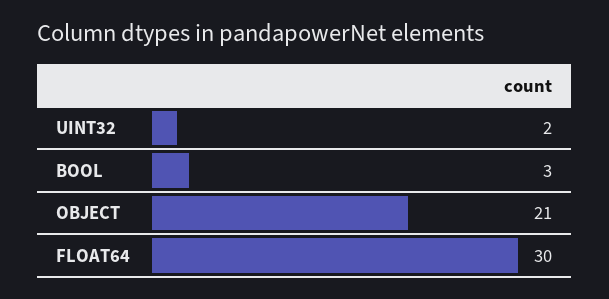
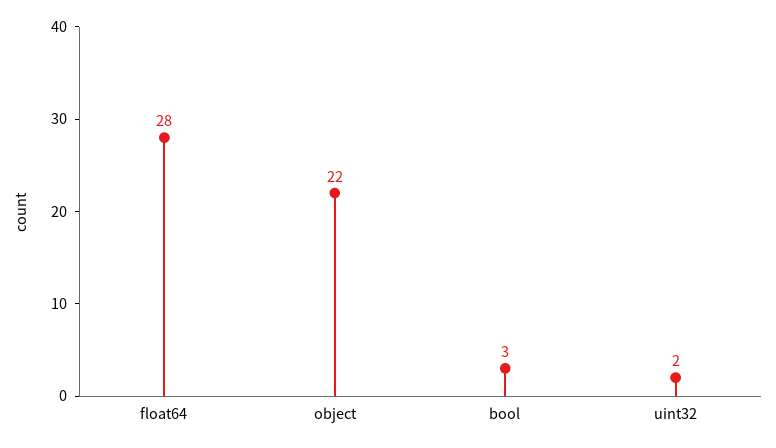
OBJECT: 21 -> 22
FLOAT64: 30 -> 28

